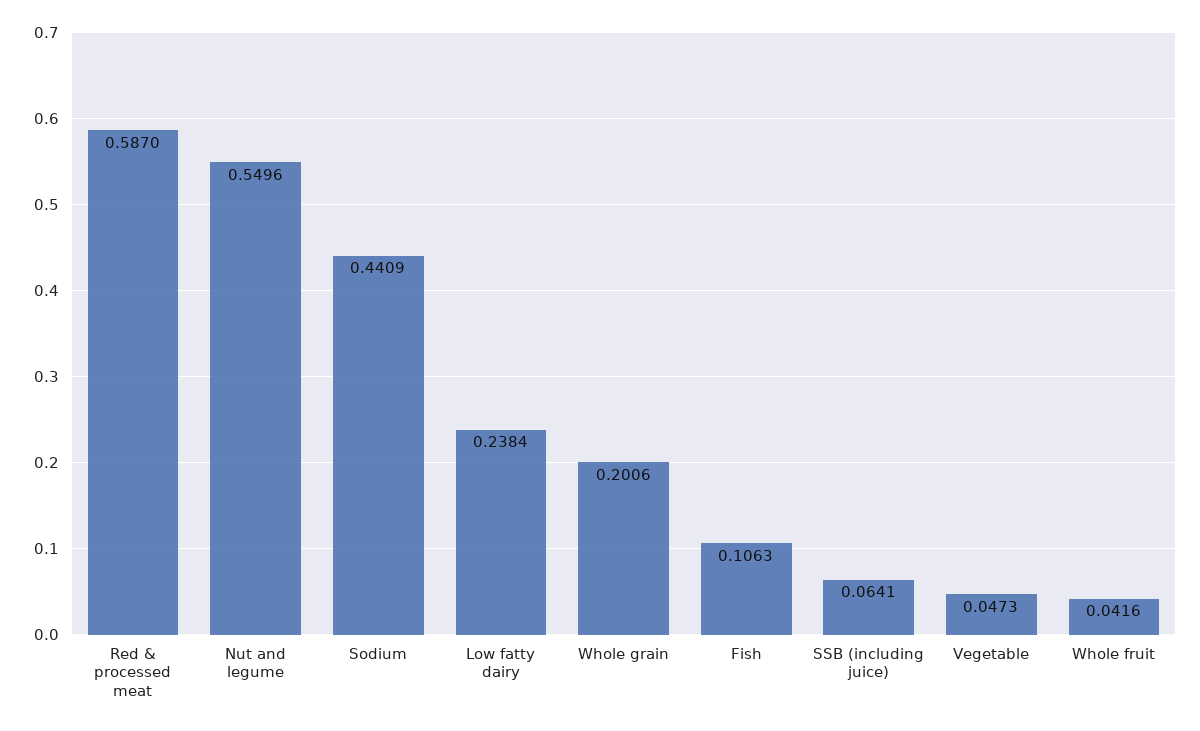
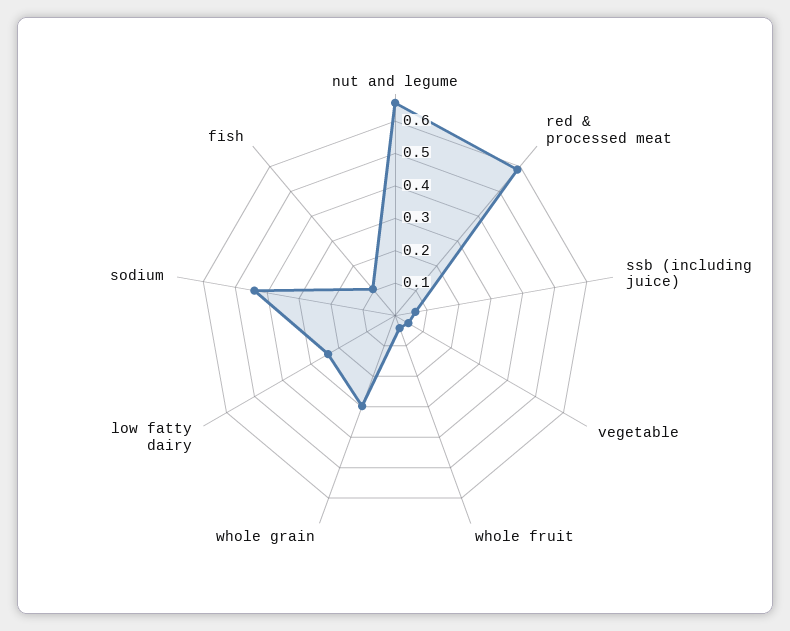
Nut and legume: 0.5496 -> 0.65
Whole grain: 0.2006 -> 0.3

